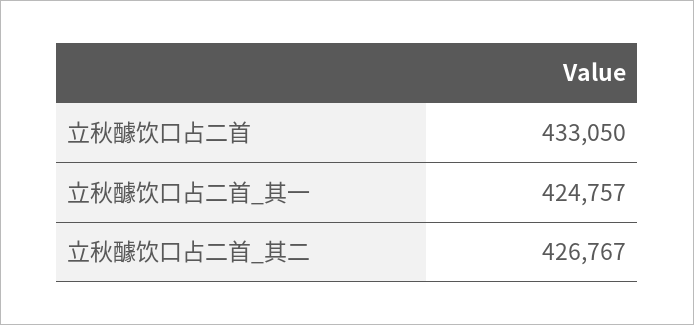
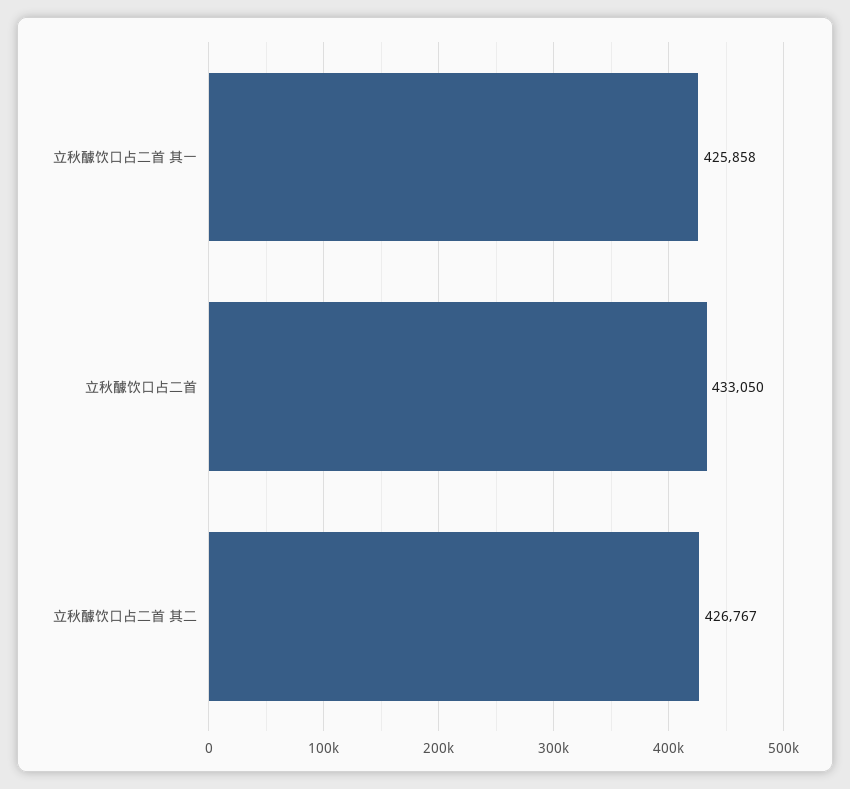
立秋醵饮口占二首_其一: 424757 -> 425858

